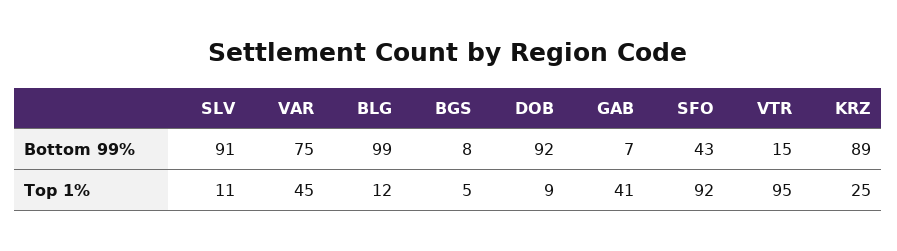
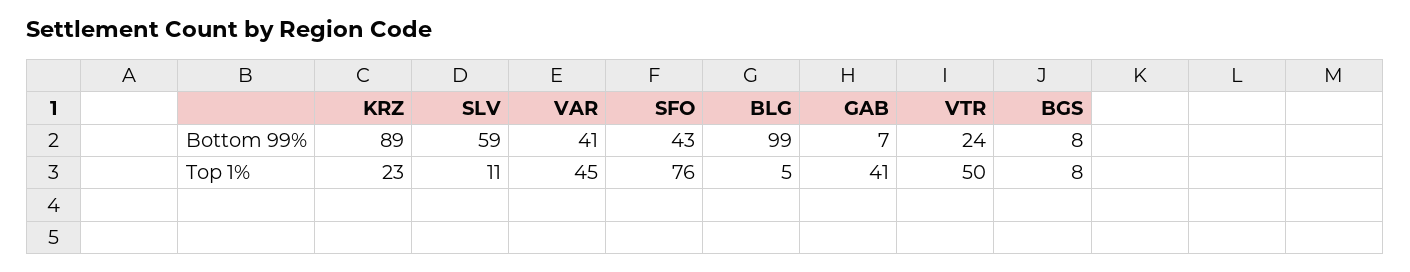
SLV, Bottom 99%: 91 -> 59
VAR, Bottom 99%: 75 -> 41
DOB, Bottom 99%: 92 -> none
VTR, Bottom 99%: 15 -> 24
BLG, Top 1%: 12 -> 5
BGS, Top 1%: 5 -> 8
DOB, Top 1%: 9 -> none
SFO, Top 1%: 92 -> 76
VTR, Top 1%: 95 -> 50
KRZ, Top 1%: 25 -> 23

